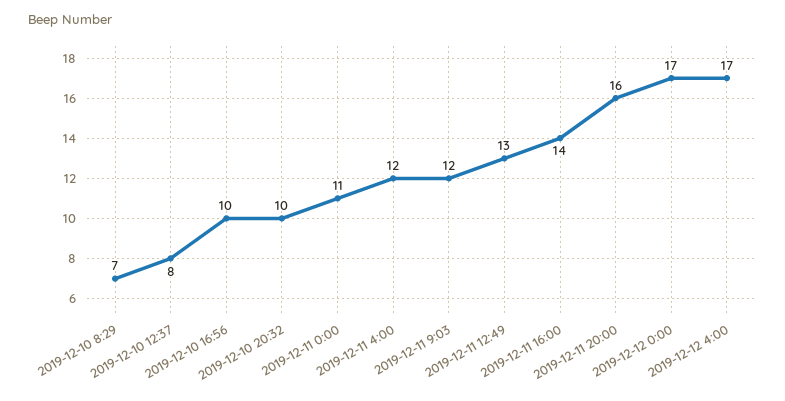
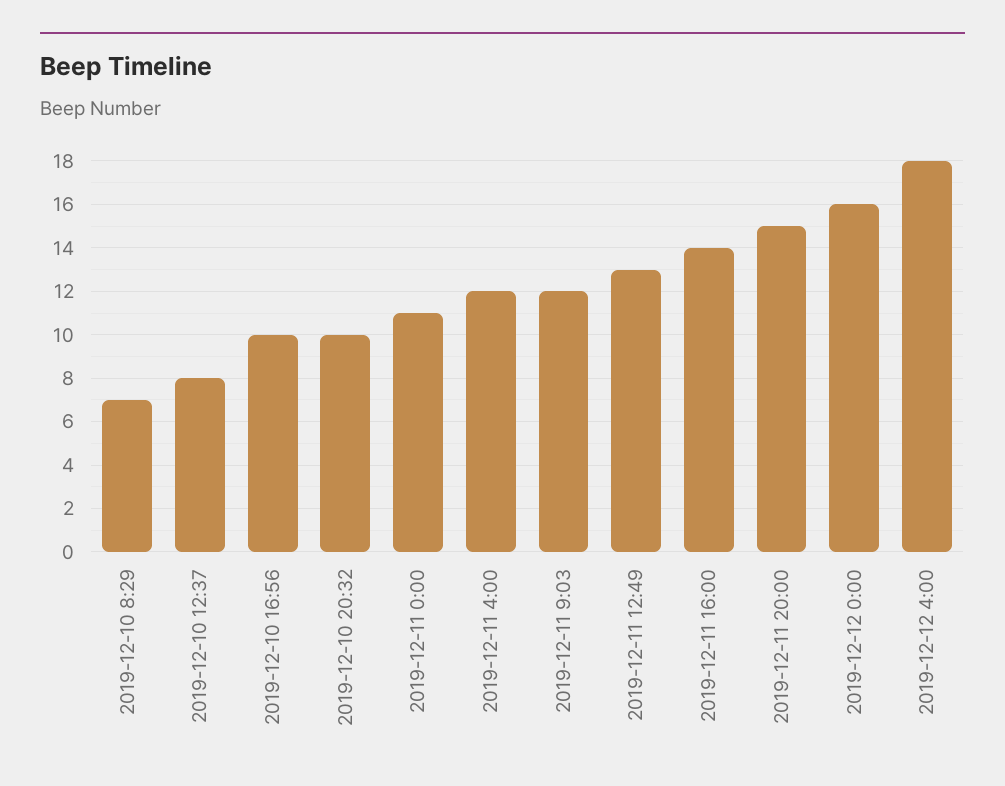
2019-12-11 20:00: 16 -> 15
2019-12-12 0:00: 17 -> 16
2019-12-12 4:00: 17 -> 18

